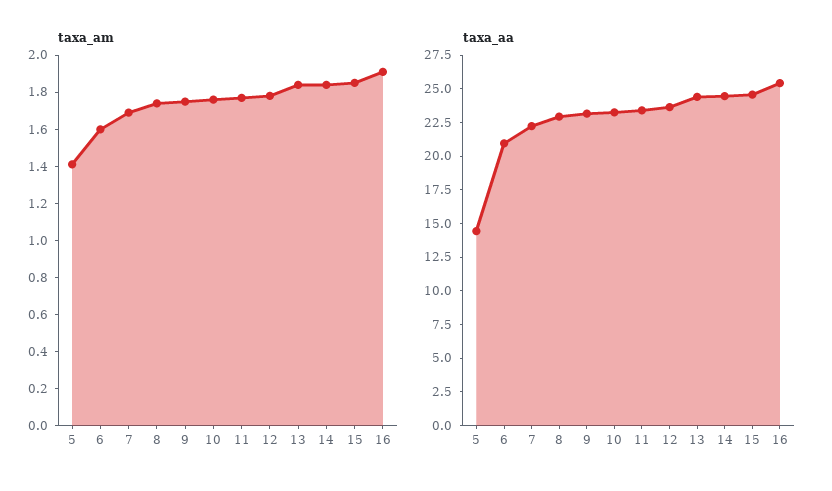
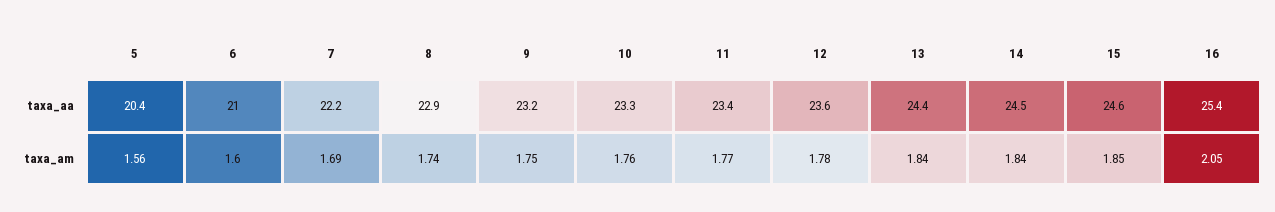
taxa_am, 5: 1.4 -> 1.56
taxa_am, 16: 1.9 -> 2.05
taxa_aa, 5: 15 -> 20.4

